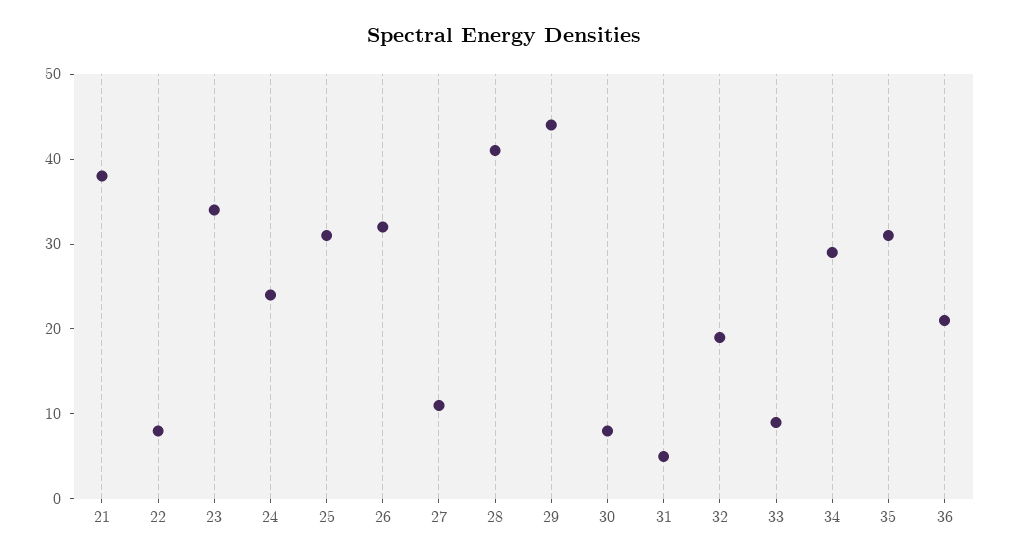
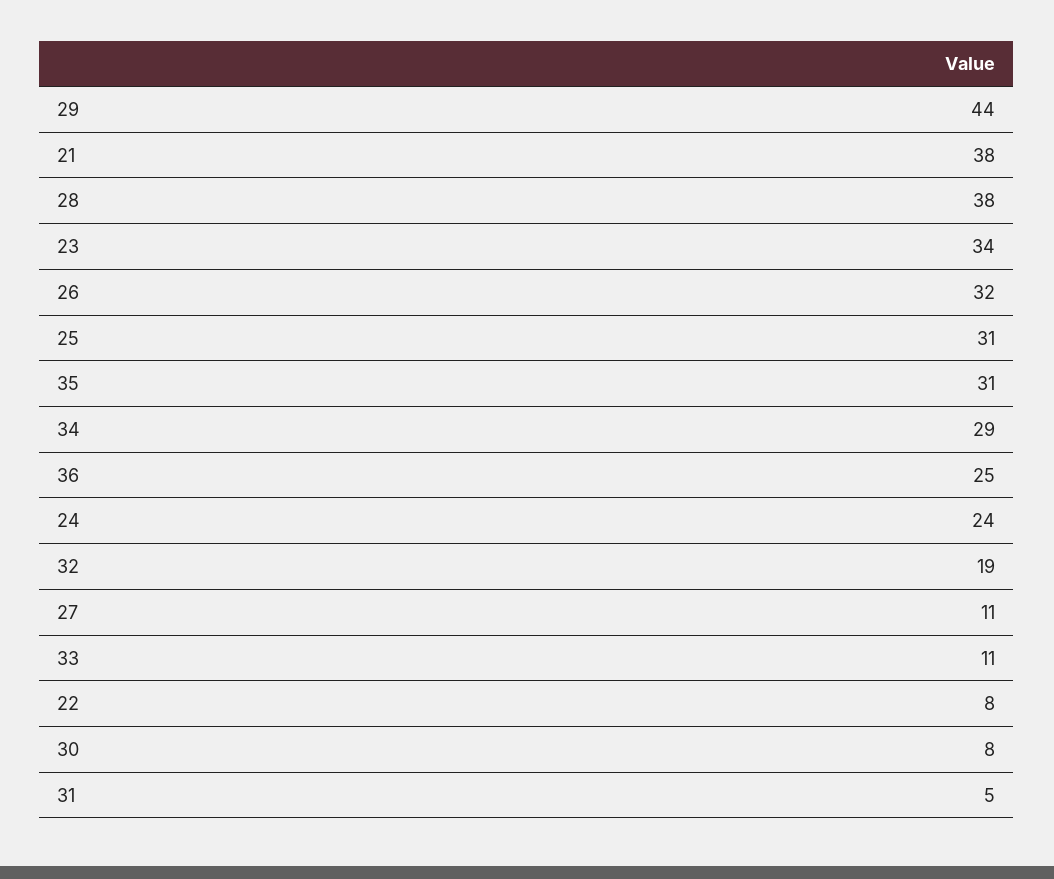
28: 41 -> 38
33: 9 -> 11
36: 21 -> 25

